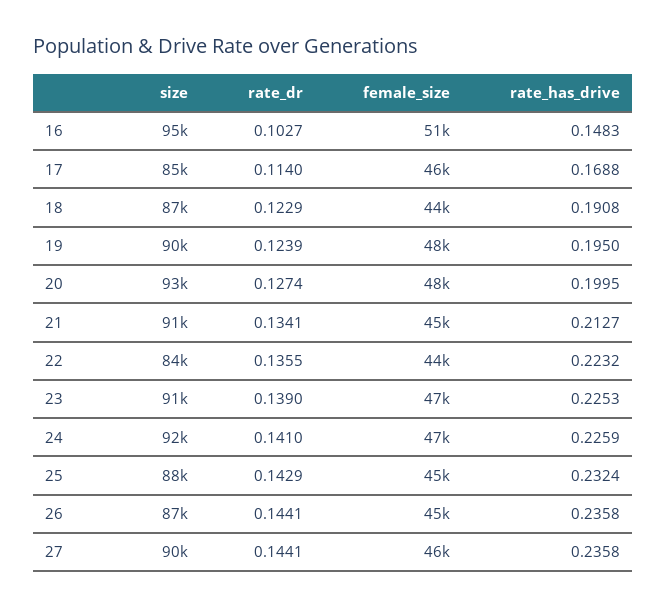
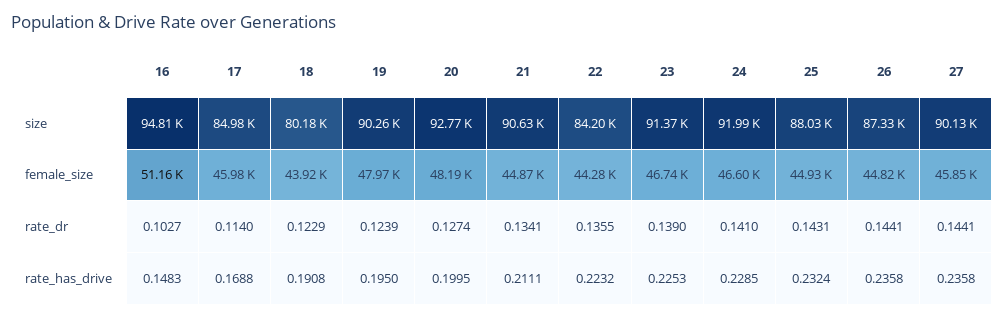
size, 18: 87000 -> 80180
rate_has_drive, 21: 0.2127 -> 0.2111
rate_has_drive, 24: 0.2259 -> 0.2285
rate_dr, 25: 0.1429 -> 0.1431

